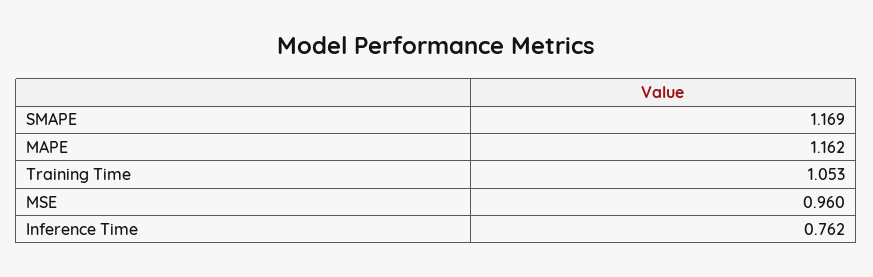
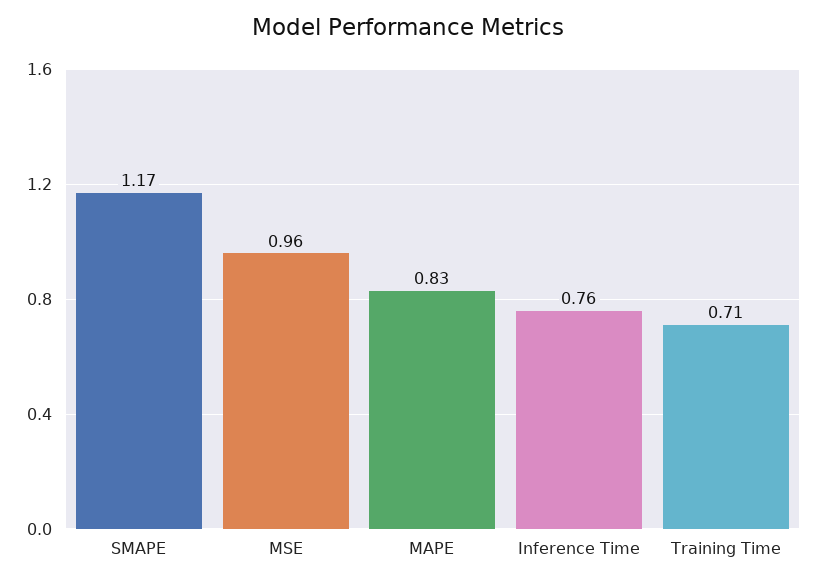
MAPE: 1.162 -> 0.83
Training Time: 1.053 -> 0.71

